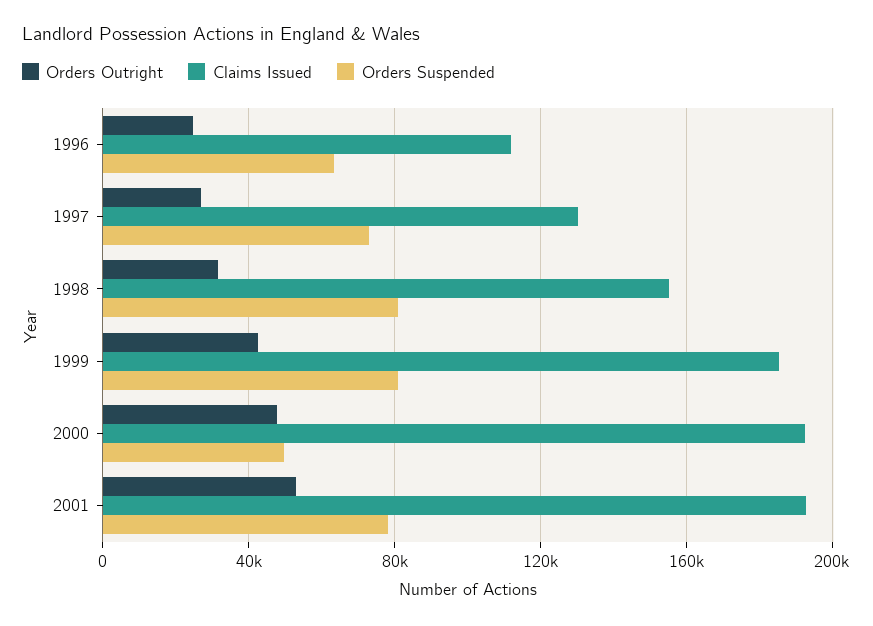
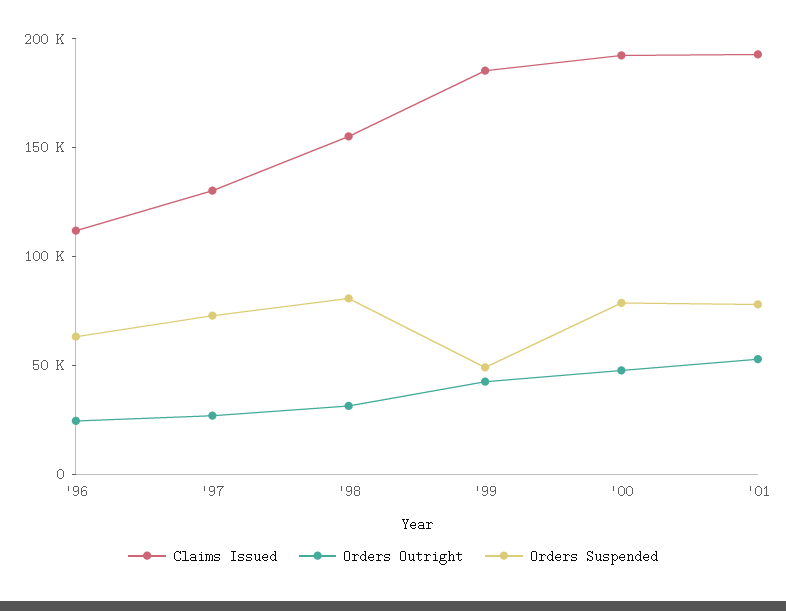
Orders Suspended, 1999: 80000 -> 50000
Orders Suspended, 2000: 50000 -> 80000

